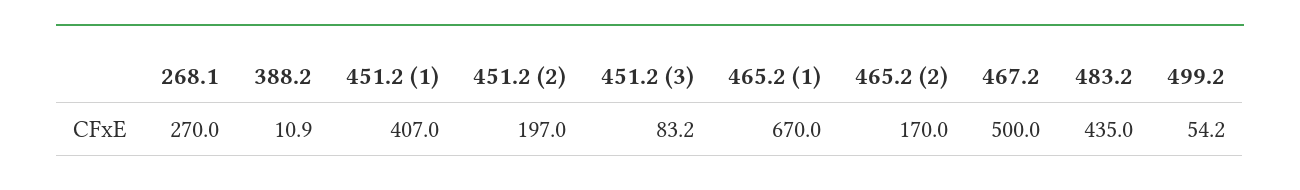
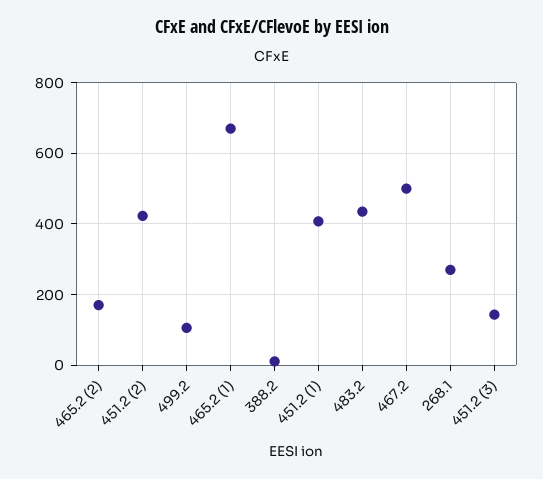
451.2 (2): 197 -> 420
451.2 (3): 83.2 -> 140
499.2: 54.2 -> 100

